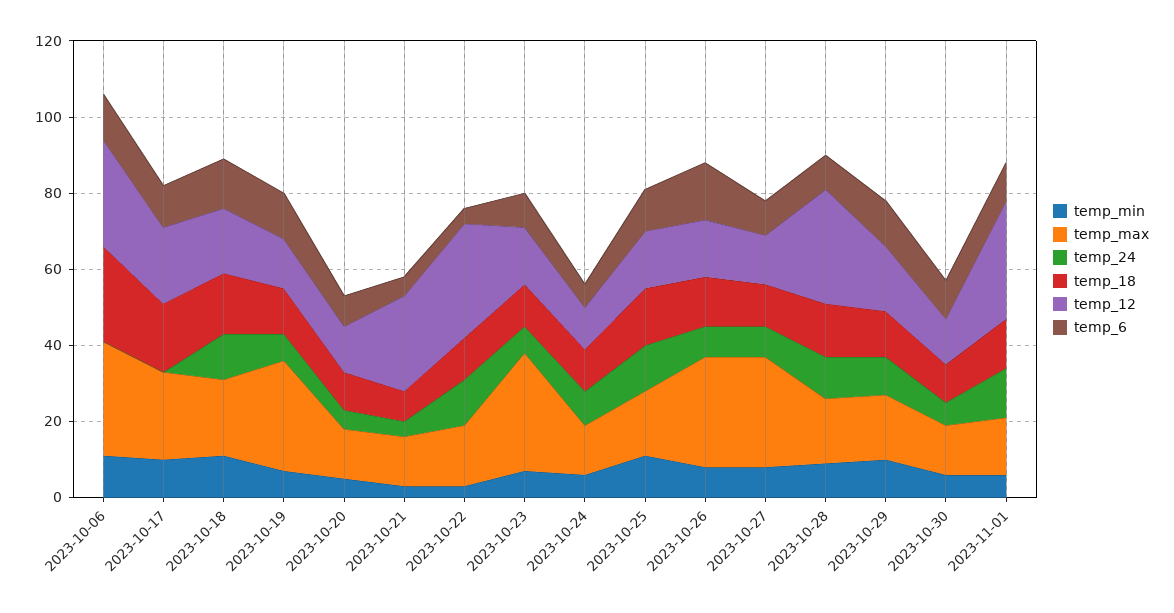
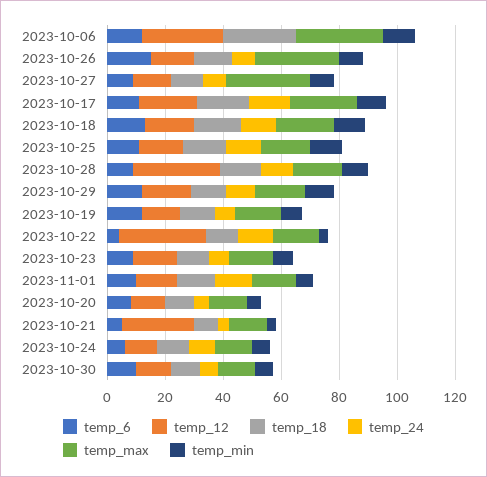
temp_24, 2023-10-17: 0 -> 15
temp_max, 2023-10-19: 30 -> 15
temp_max, 2023-10-23: 30 -> 15
temp_12, 2023-11-01: 30 -> 15

